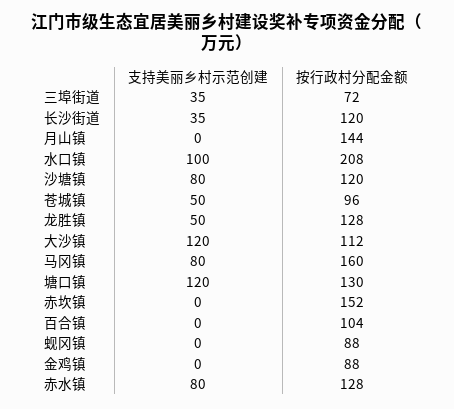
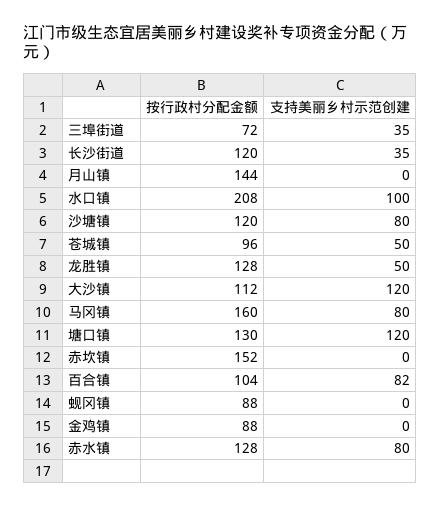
支持美丽乡村示范创建, 百合镇: 0 -> 82

